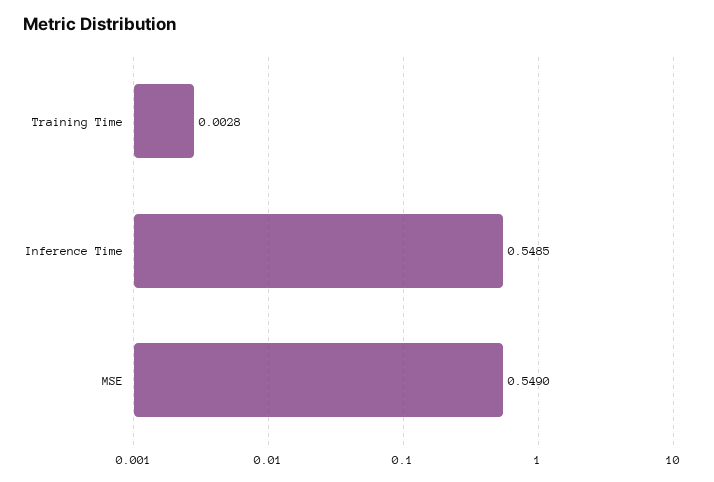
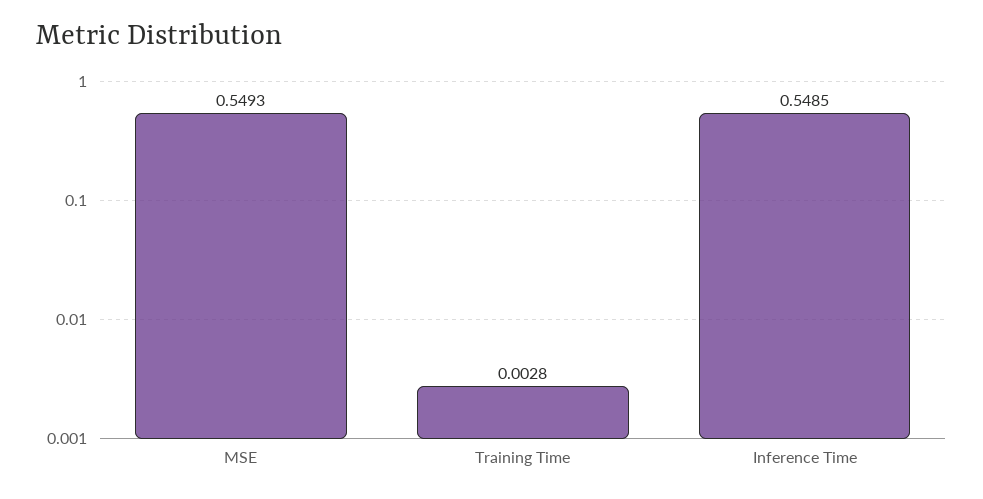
MSE: 0.549 -> 0.5493

